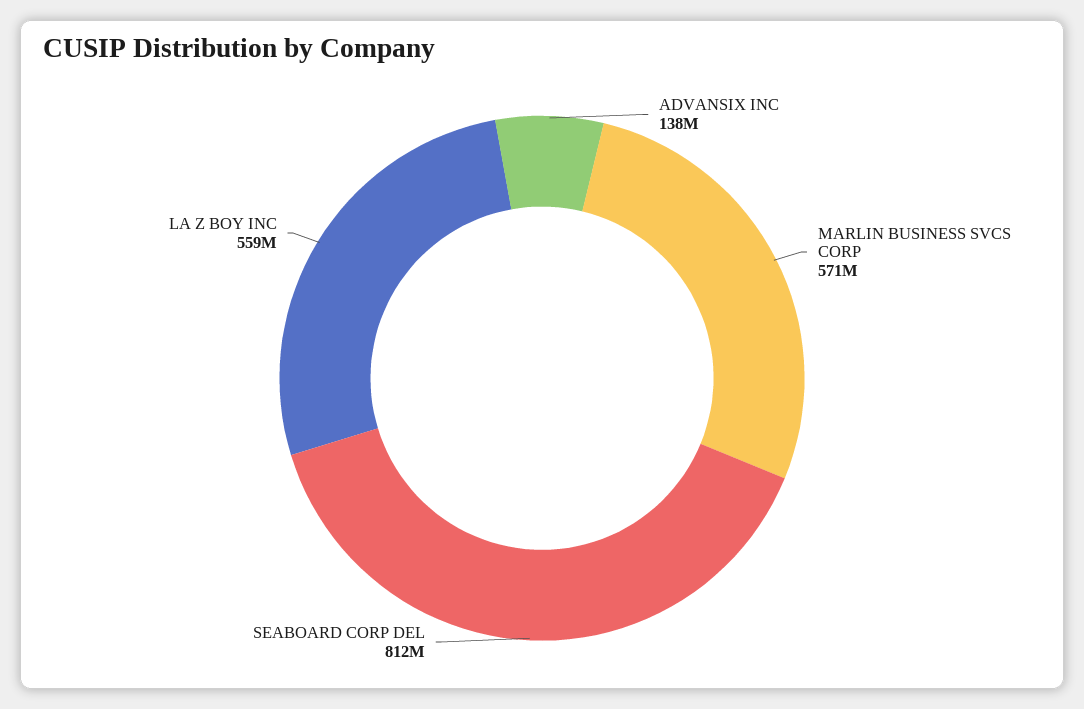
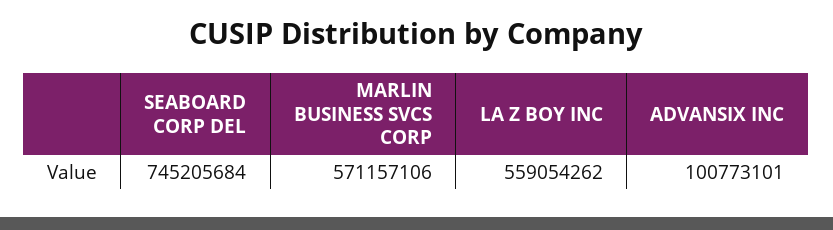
ADVANSIX INC: 138000000 -> 100773101
SEABOARD CORP DEL: 812000000 -> 745205684

